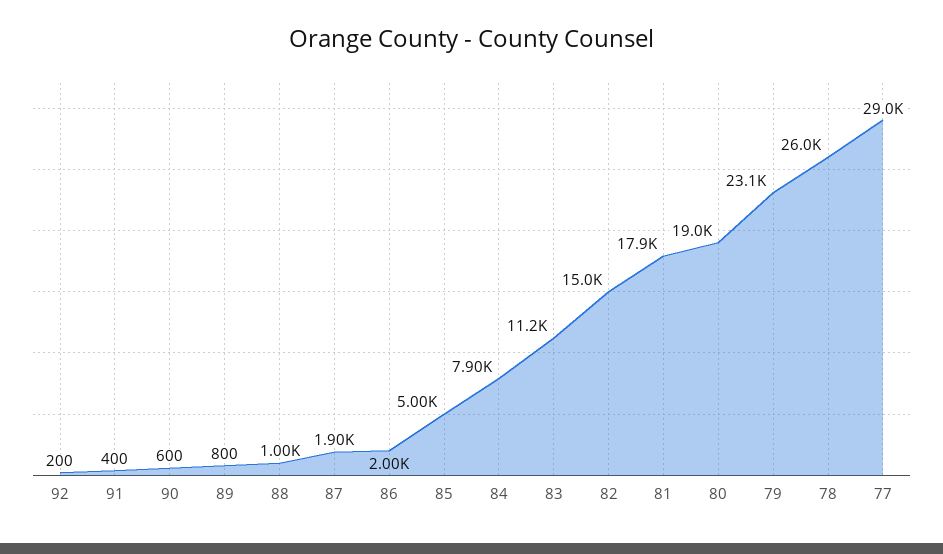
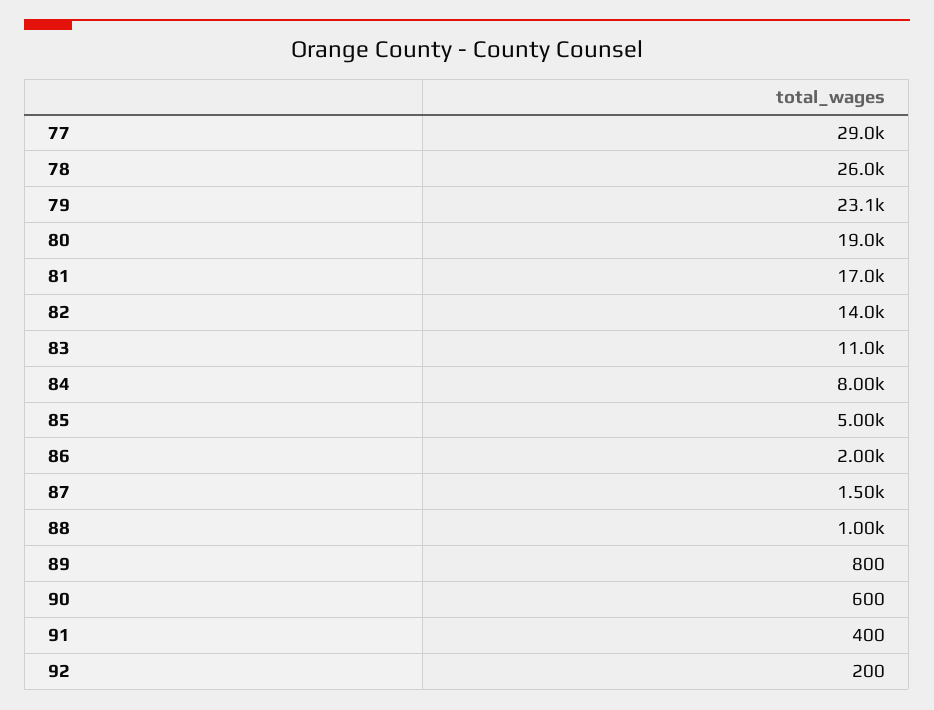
87: 1900 -> 1500
84: 7900 -> 8000
83: 11200 -> 11000
82: 15000 -> 14000
81: 17900 -> 17000

